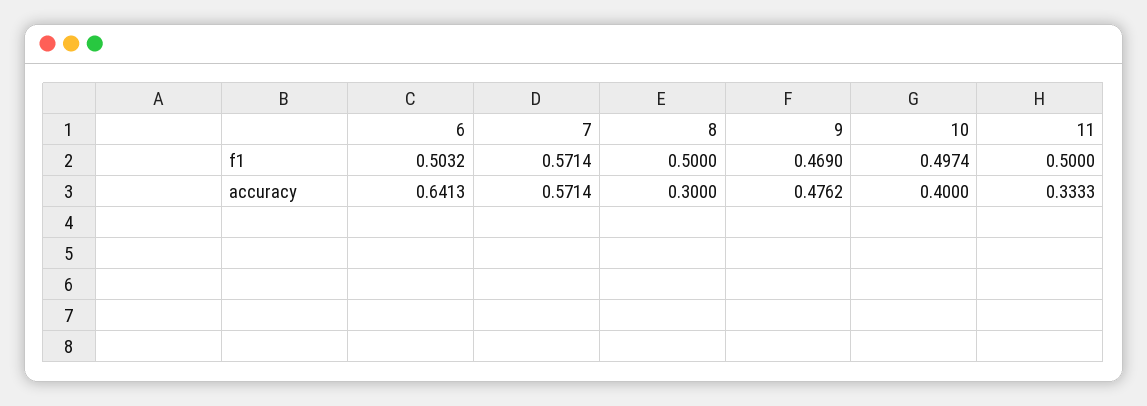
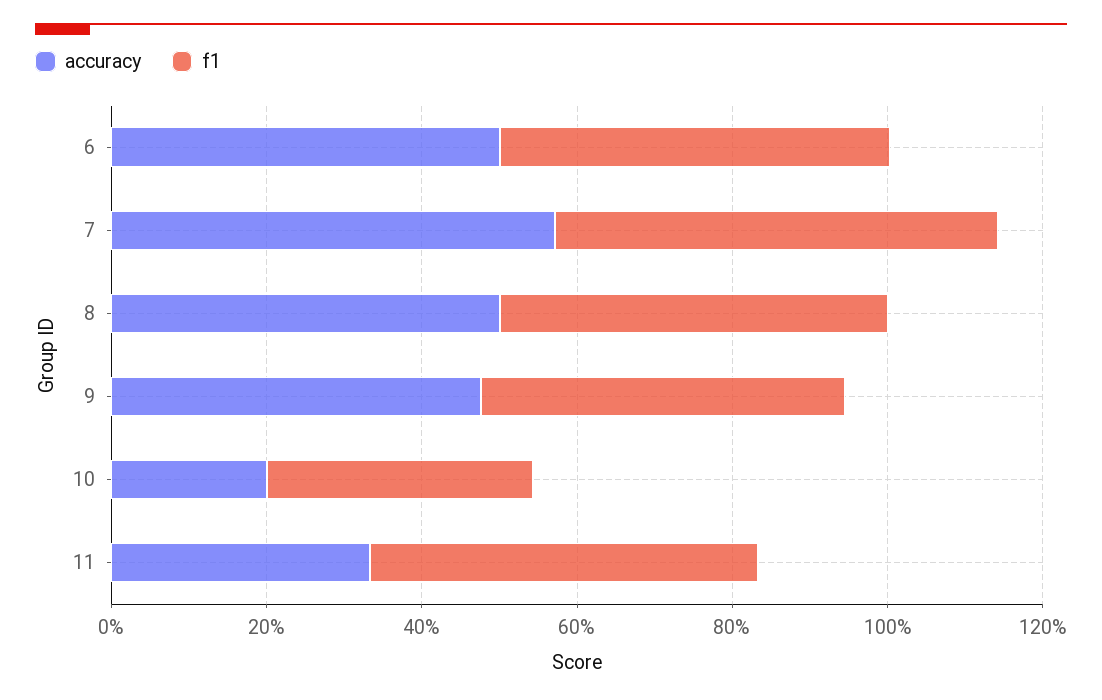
f1, 10: 0.4974 -> 0.35
accuracy, 6: 0.6413 -> 0.5
accuracy, 8: 0.3 -> 0.5
accuracy, 10: 0.4 -> 0.2

